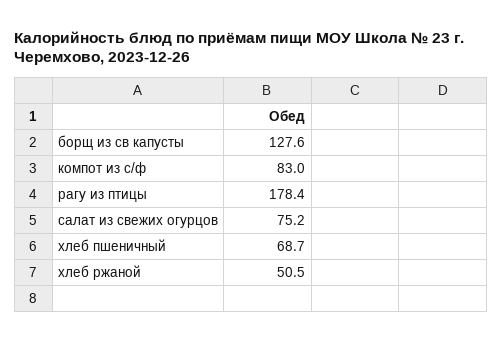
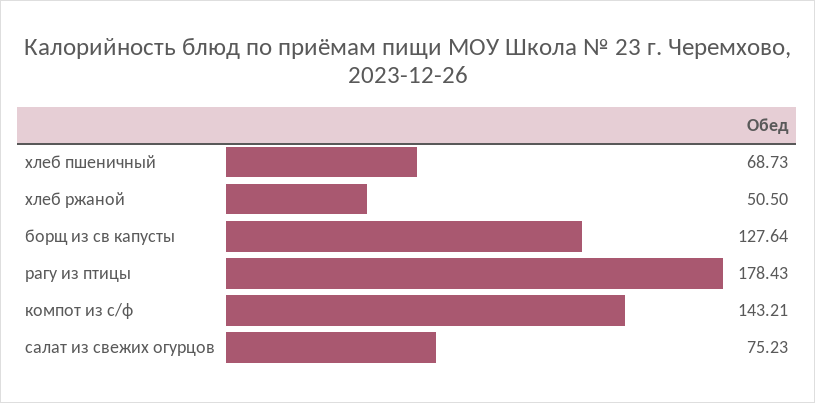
компот из с/ф: 83 -> 143.21

